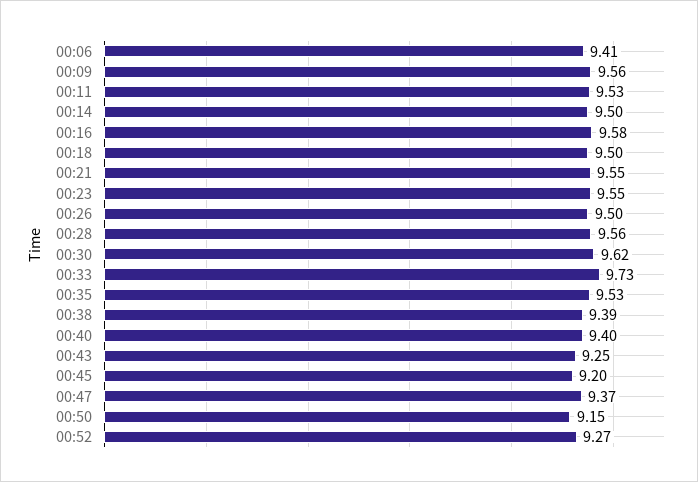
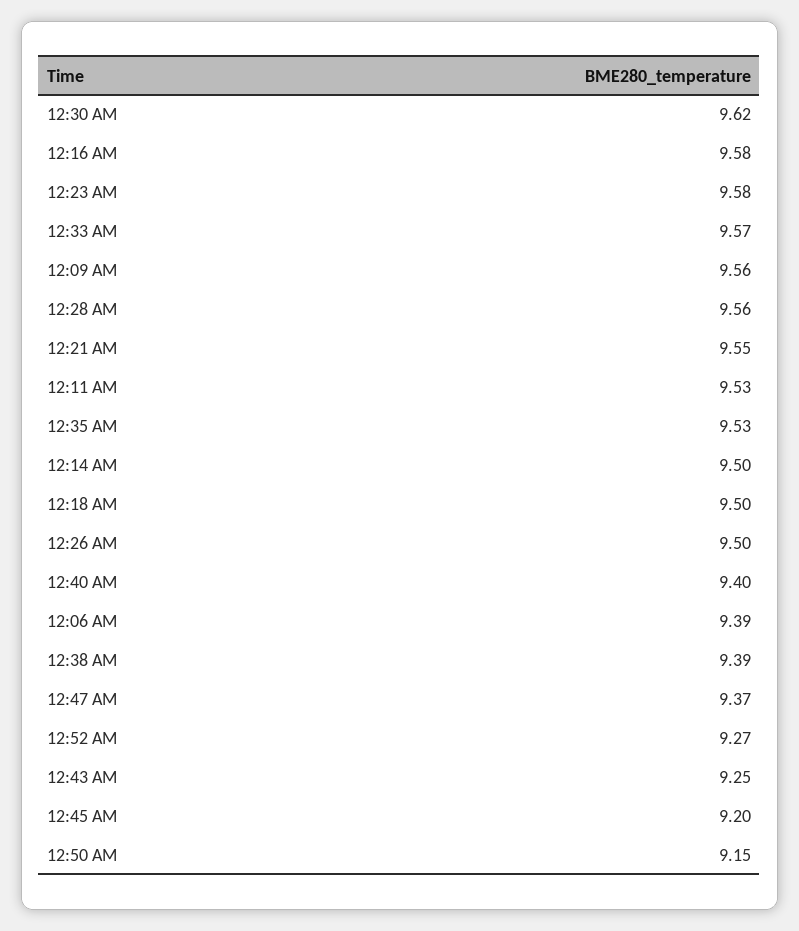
00:06: 9.41 -> 9.39
00:23: 9.55 -> 9.58
00:33: 9.73 -> 9.57

